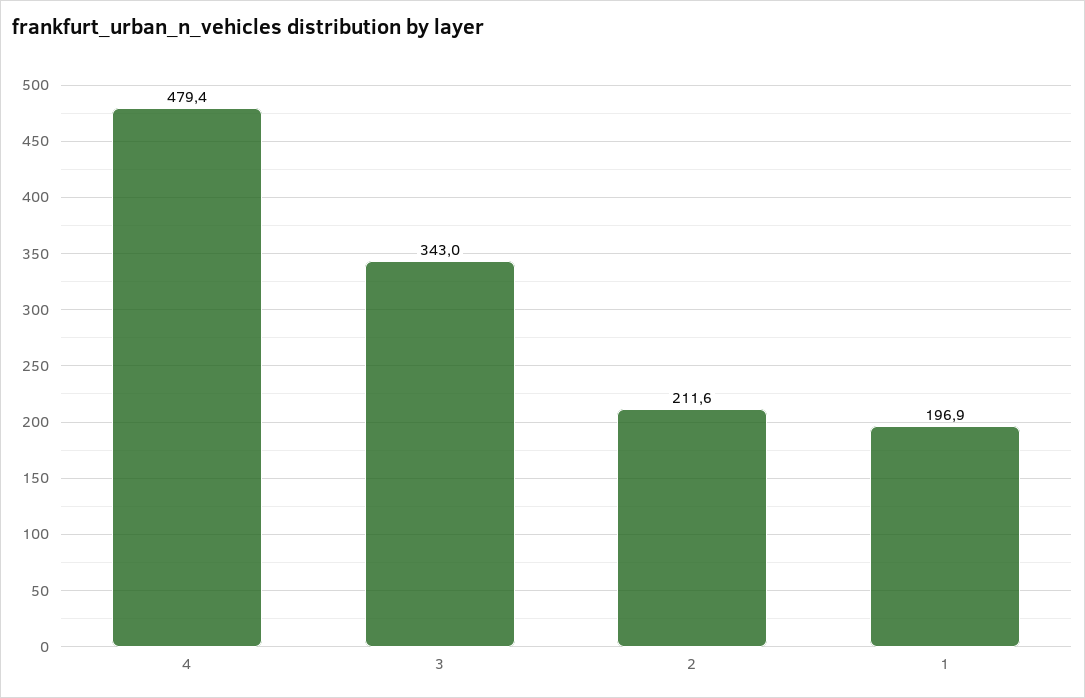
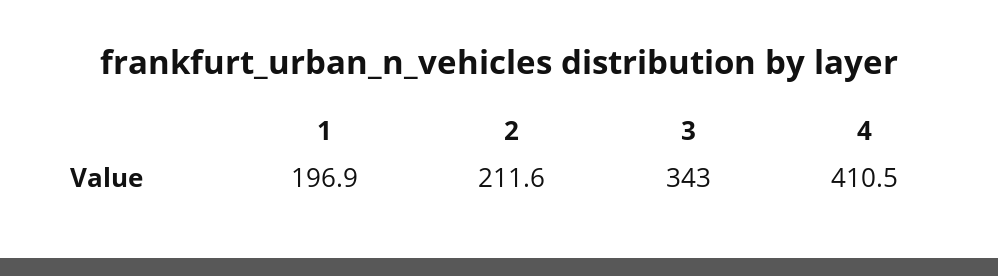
4: 479.4 -> 410.5

